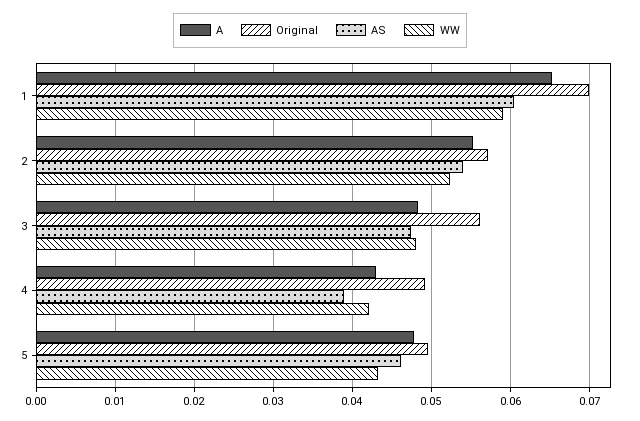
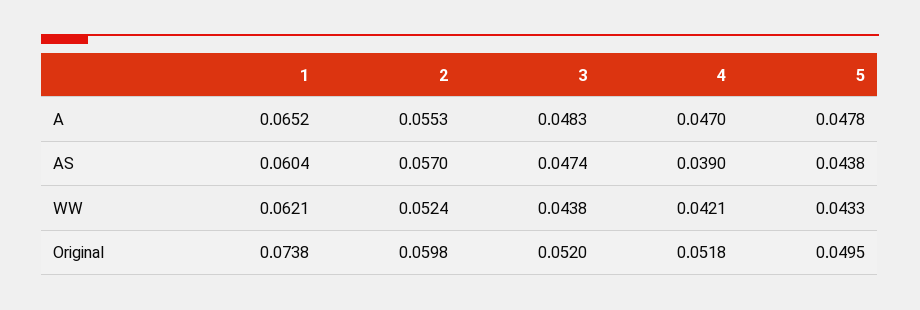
Original, 1: 0.07 -> 0.0738
WW, 1: 0.059 -> 0.0621
Original, 2: 0.057 -> 0.0598
AS, 2: 0.054 -> 0.057
Original, 3: 0.056 -> 0.052
WW, 3: 0.048 -> 0.0438
A, 4: 0.043 -> 0.047
Original, 4: 0.049 -> 0.0518
AS, 5: 0.046 -> 0.0438

